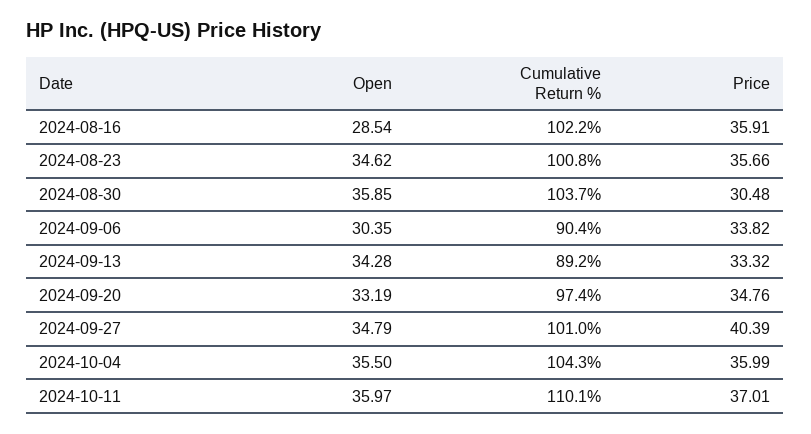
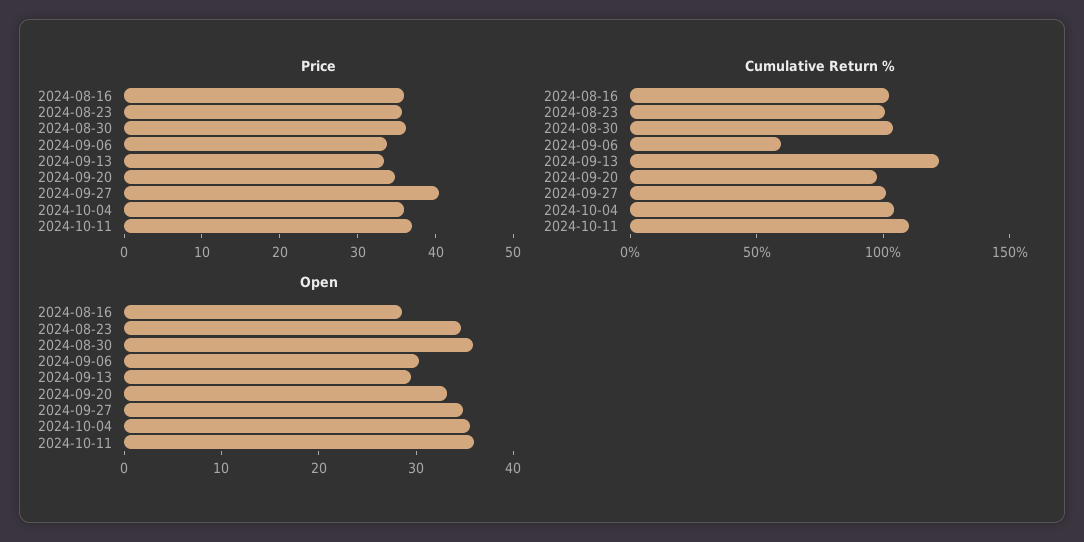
Price, 2024-08-30: 30.48 -> 36
Cumulative Return %, 2024-09-06: 90.4 -> 60
Open, 2024-09-13: 34.28 -> 30
Cumulative Return %, 2024-09-13: 89.2 -> 120

